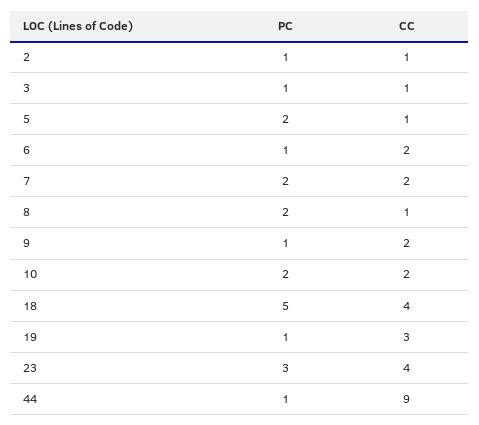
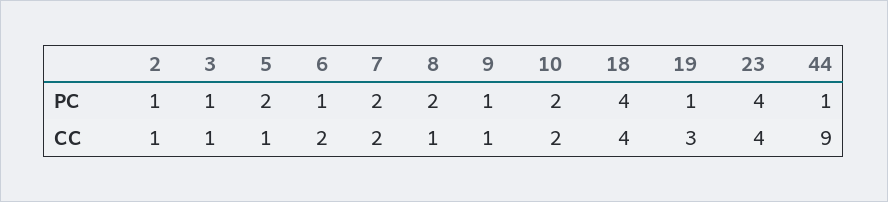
CC, 9: 2 -> 1
PC, 18: 5 -> 4
PC, 23: 3 -> 4

